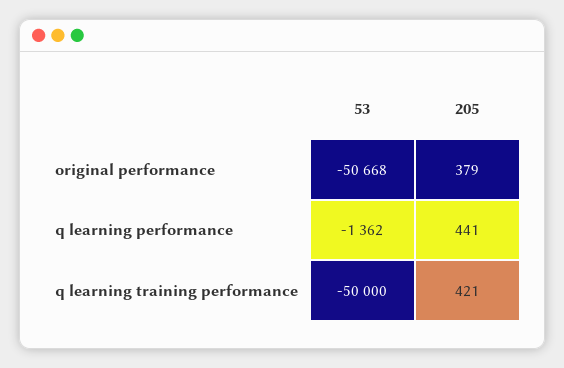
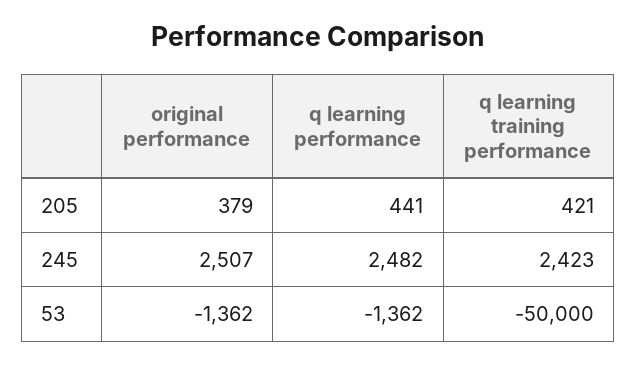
53, original performance: -50668 -> -1362
245, original performance: none -> 2507
245, q learning performance: none -> 2482
245, q learning training performance: none -> 2423

